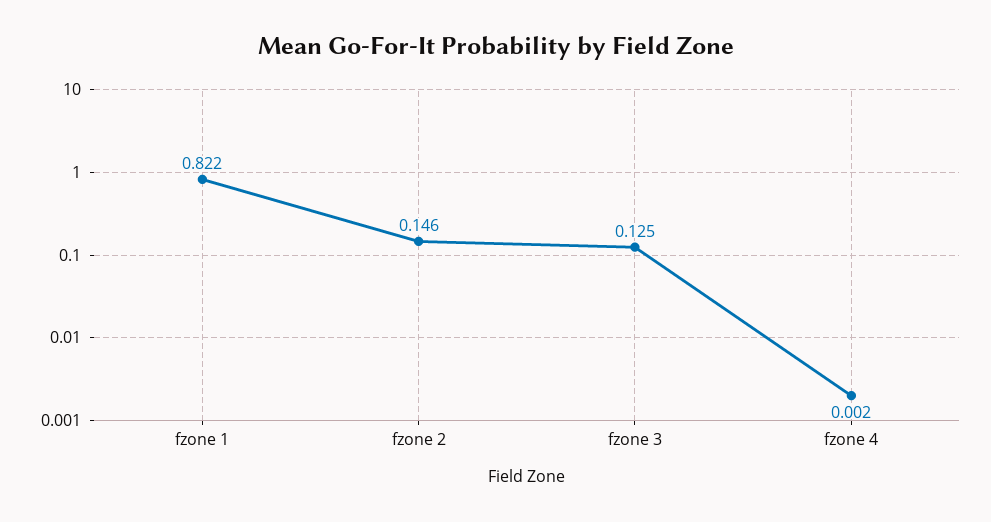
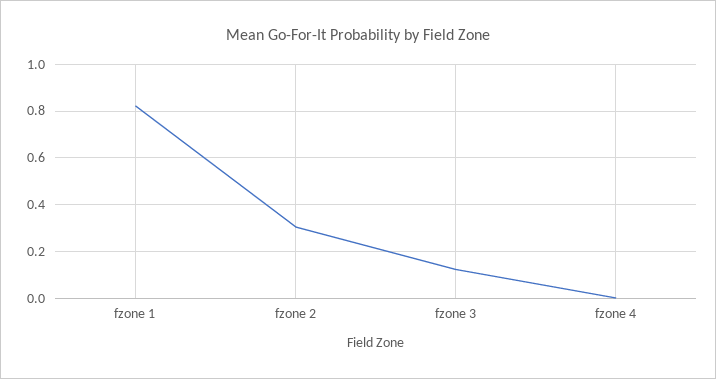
fzone 2: 0.146 -> 0.3

